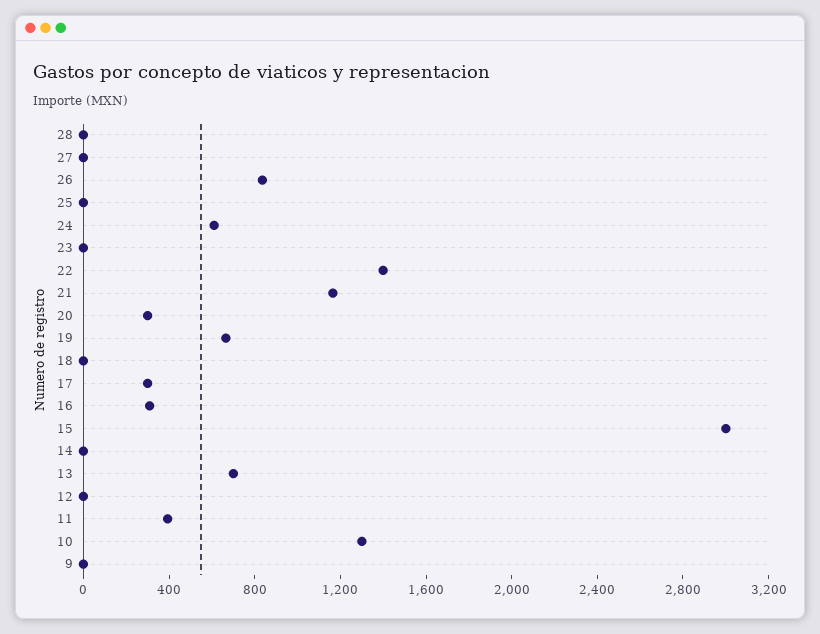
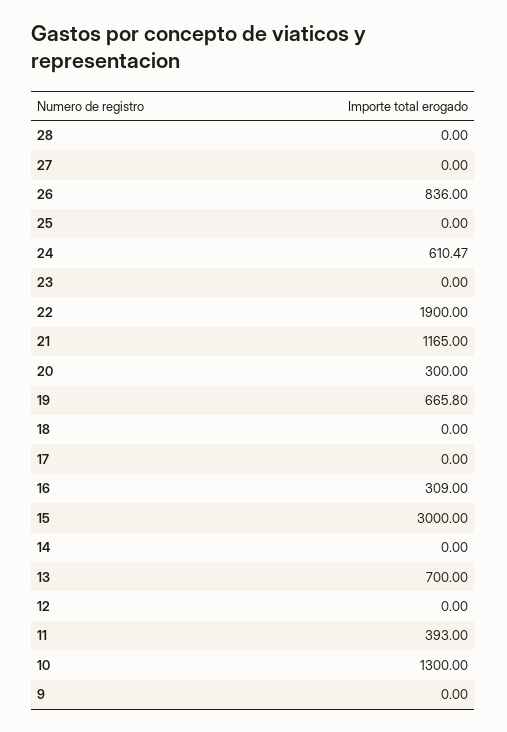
22: 1400 -> 1900
17: 300 -> 0

